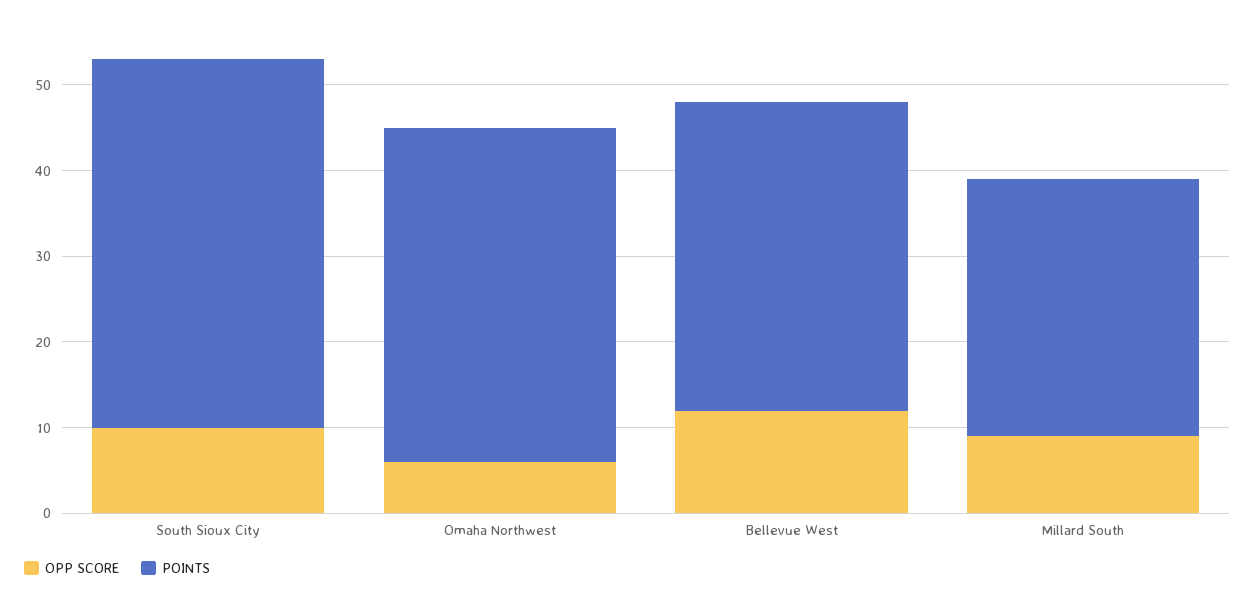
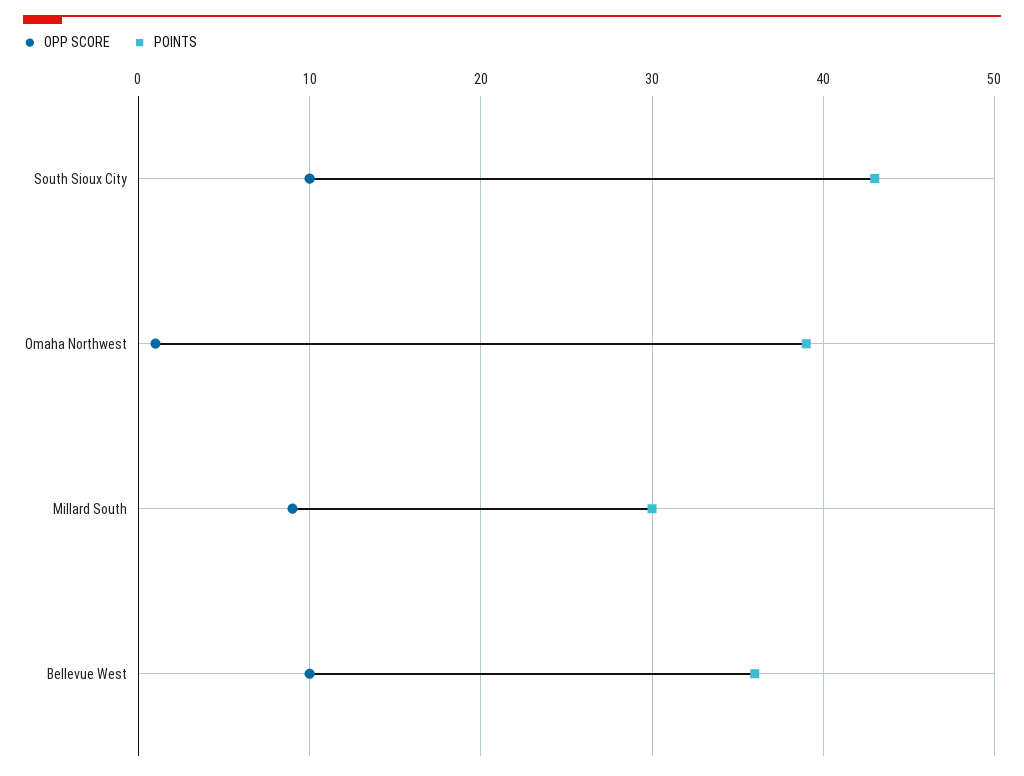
OPP SCORE, Omaha Northwest: 6 -> 1
OPP SCORE, Bellevue West: 12 -> 10

